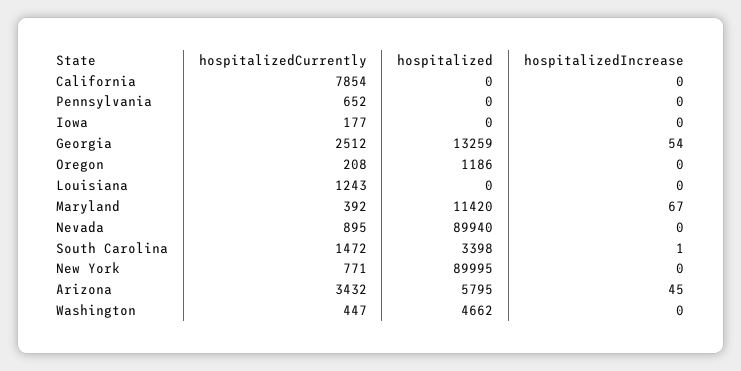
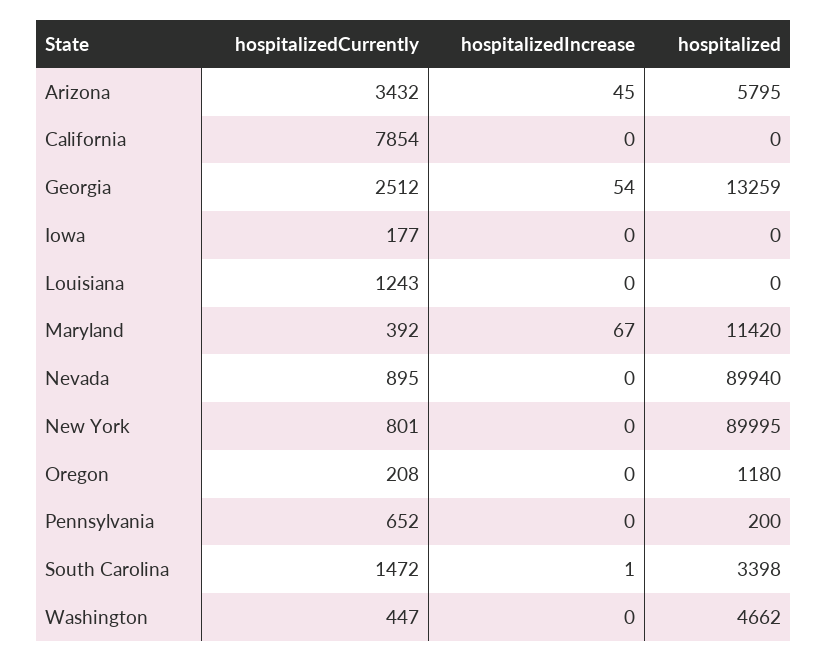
hospitalized, Pennsylvania: 0 -> 200
hospitalized, Oregon: 1186 -> 1180
hospitalizedCurrently, New York: 771 -> 801

